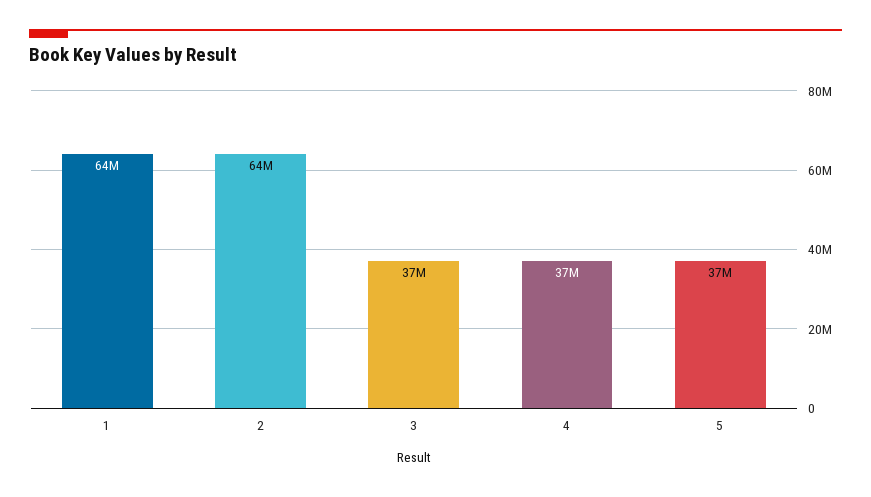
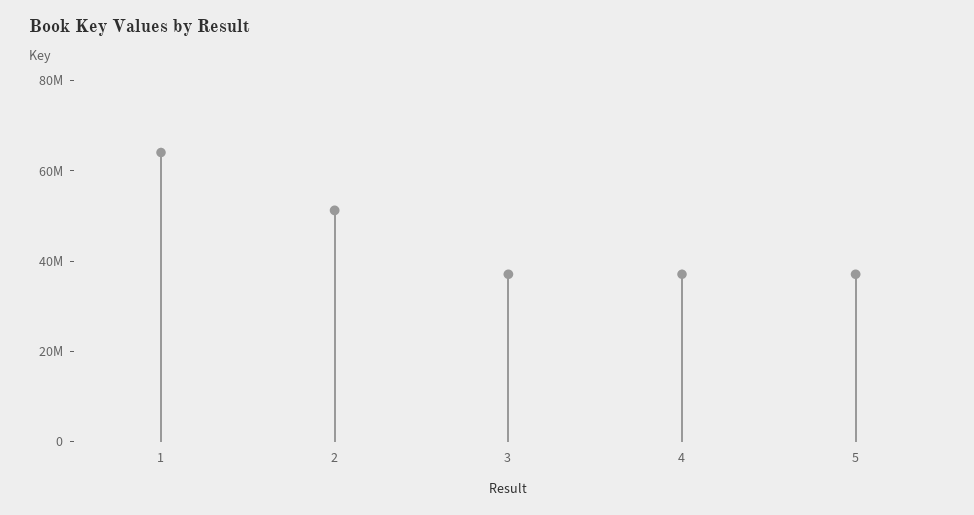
2: 64000000 -> 50000000

